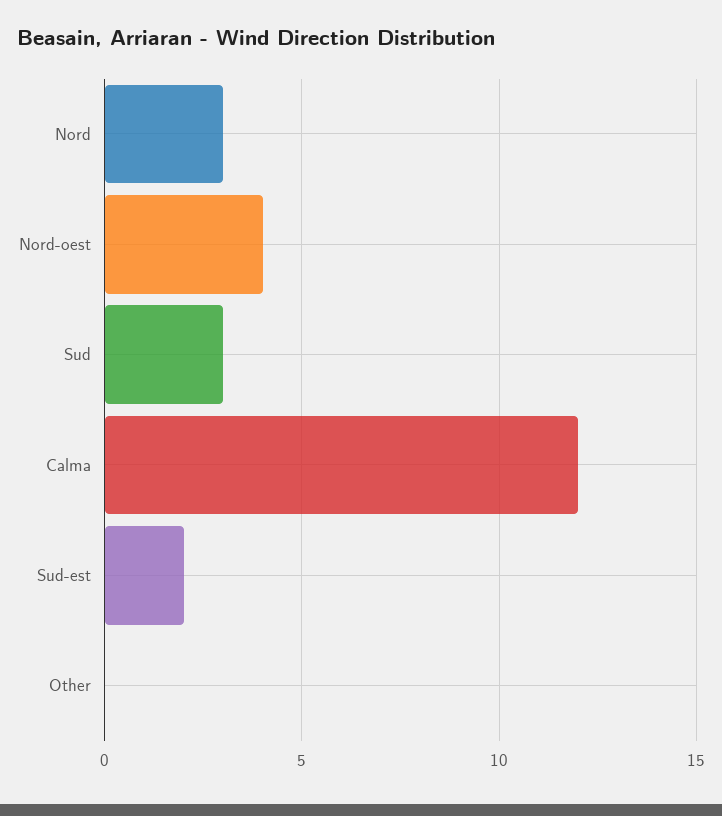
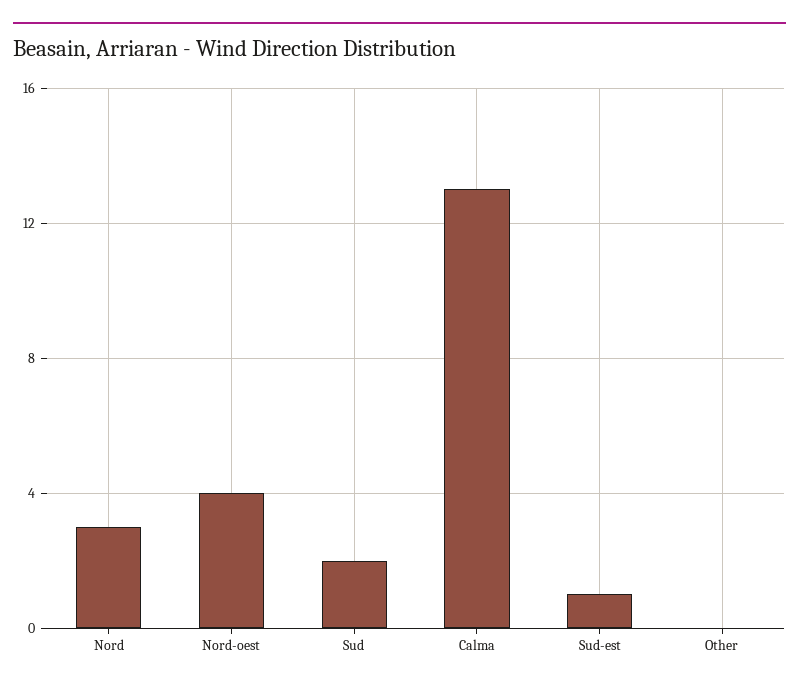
Sud: 3 -> 2
Calma: 12 -> 13
Sud-est: 2 -> 1

